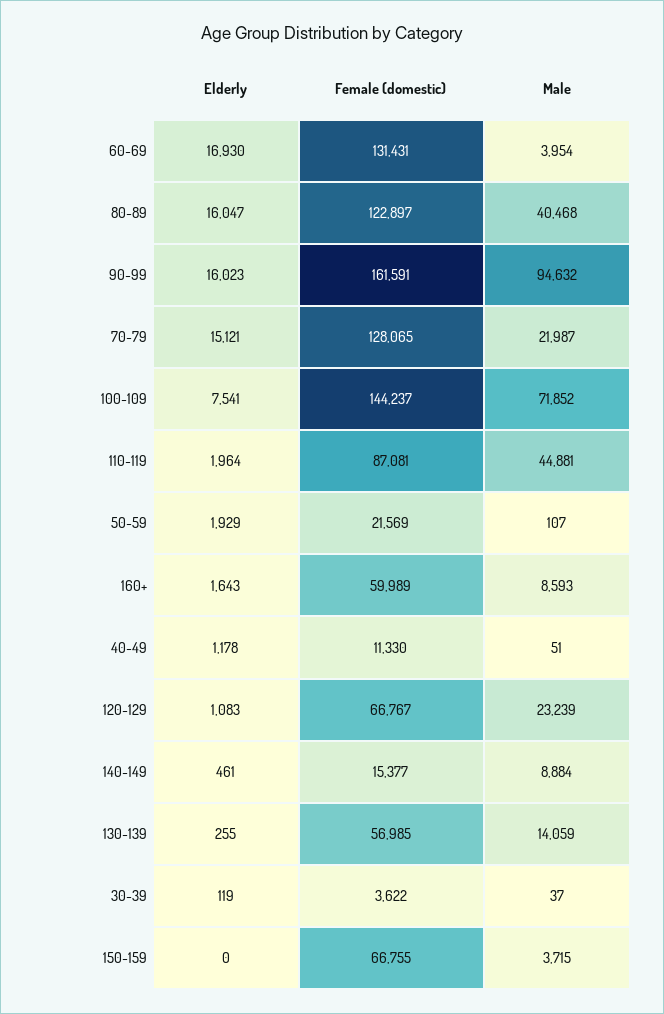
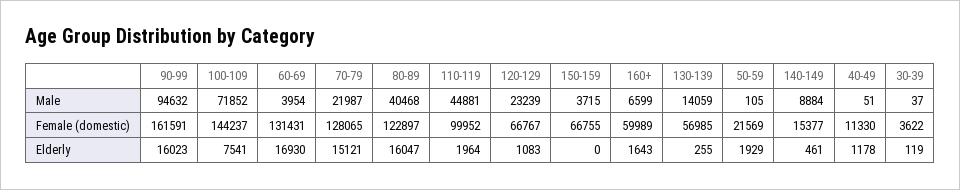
Female (domestic), 110-119: 87081 -> 99952
Male, 50-59: 107 -> 105
Male, 160+: 8593 -> 6599

